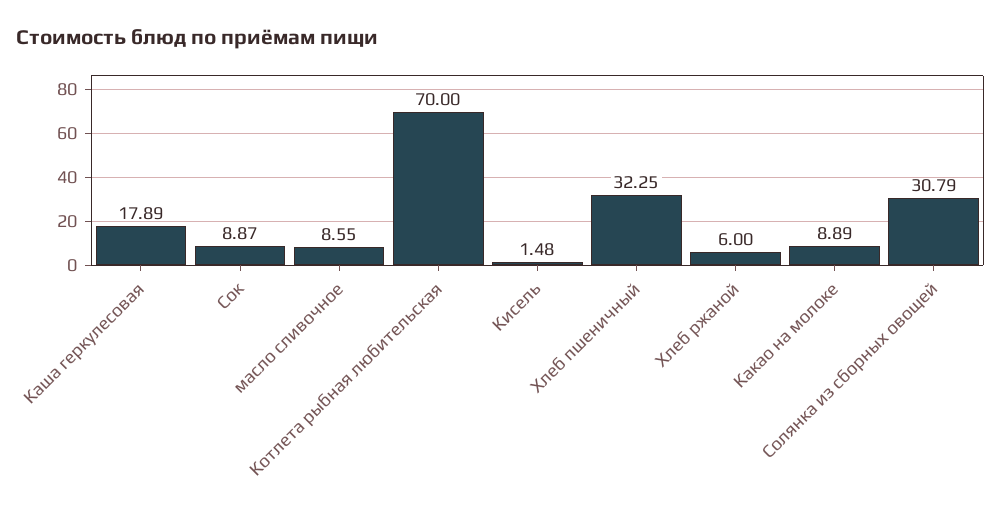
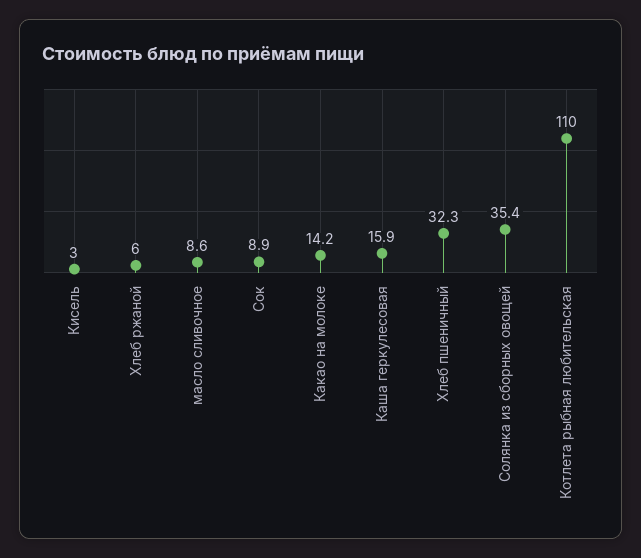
Каша геркулесовая: 17.89 -> 15.9
Котлета рыбная любительская: 70 -> 110
Кисель: 1.48 -> 3
Какао на молоке: 8.89 -> 14.2
Солянка из сборных овощей: 30.79 -> 35.4

